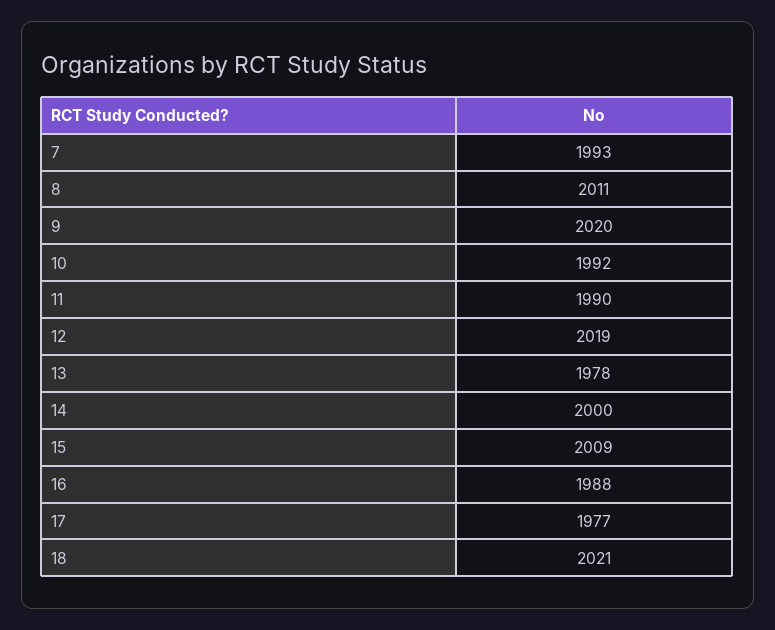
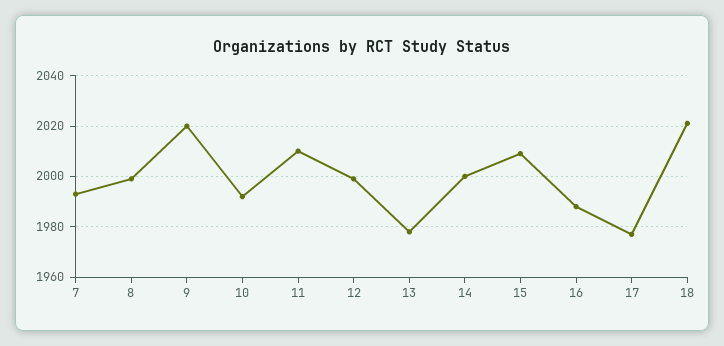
8: 2011 -> 2000
11: 1990 -> 2010
12: 2019 -> 2000

